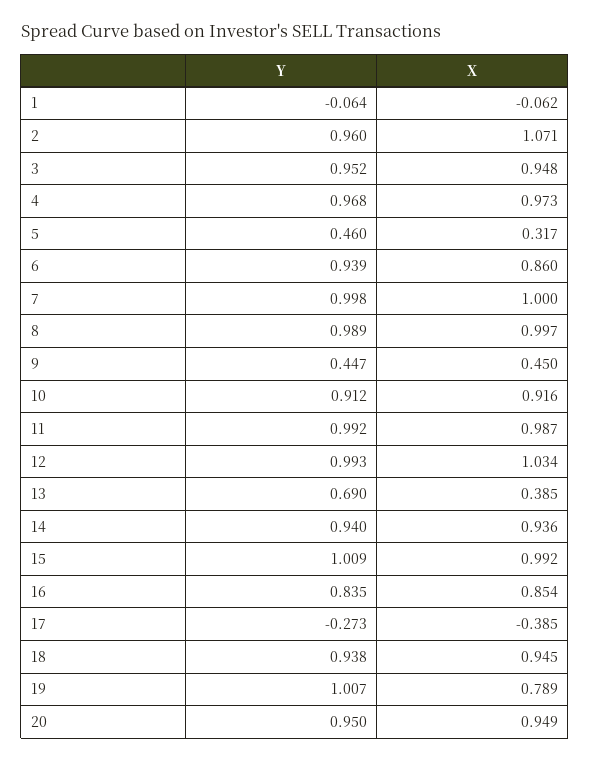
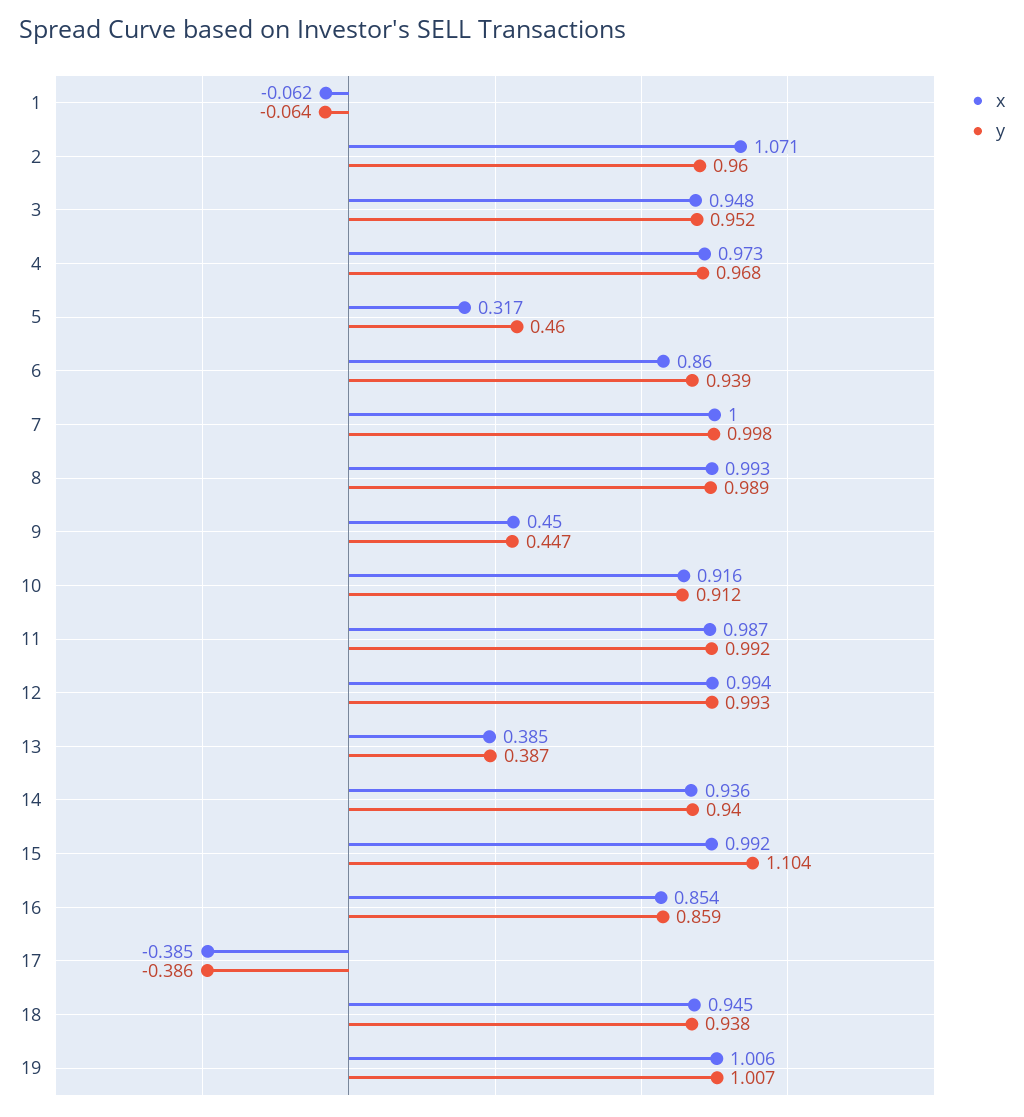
X, 8: 0.997 -> 0.993
X, 12: 1.034 -> 0.994
Y, 13: 0.69 -> 0.387
Y, 15: 1.009 -> 1.104
Y, 16: 0.835 -> 0.859
Y, 17: -0.273 -> -0.386
X, 19: 0.789 -> 1.006
Y, 20: 0.95 -> none
X, 20: 0.949 -> none

